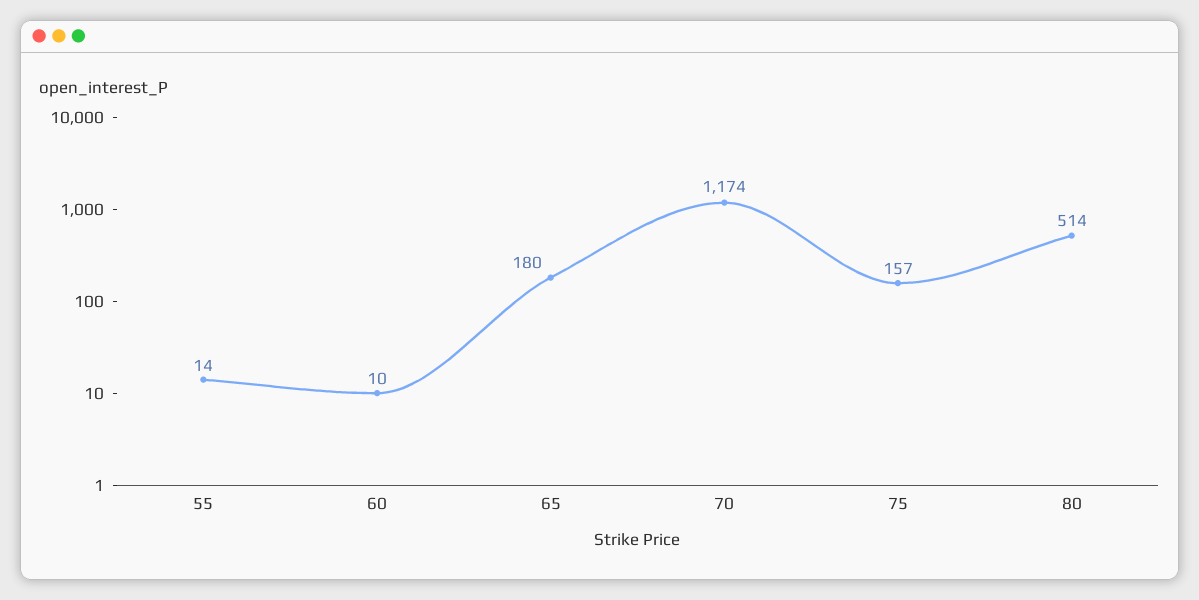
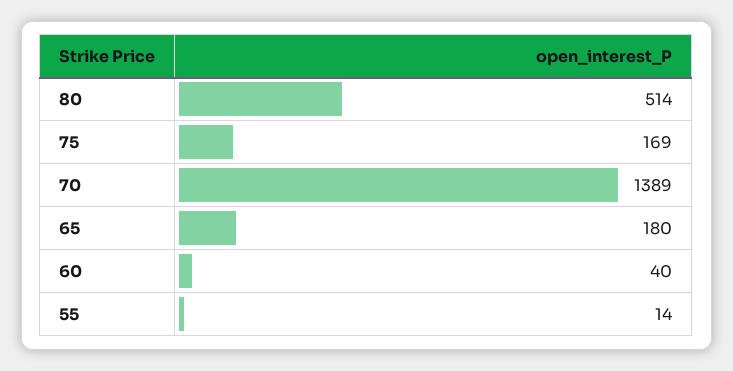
60: 10 -> 40
70: 1174 -> 1389
75: 157 -> 169

